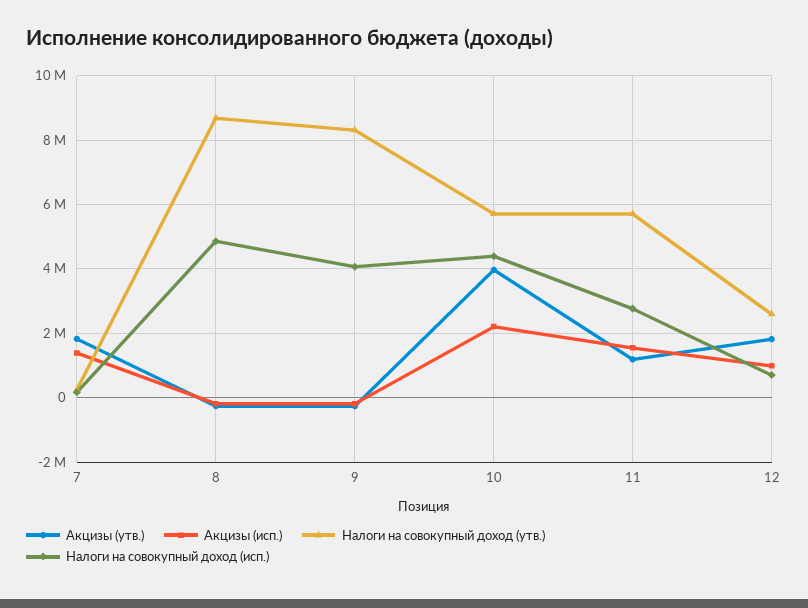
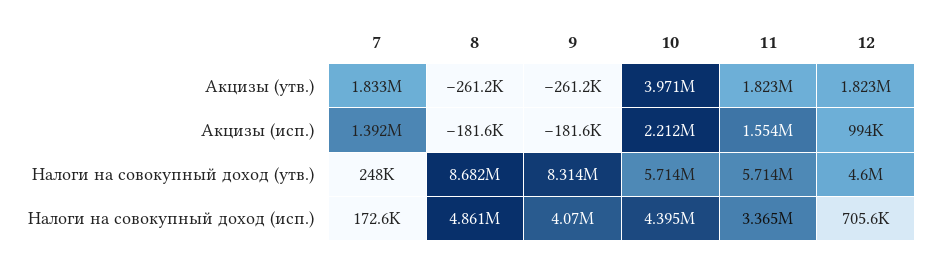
Акцизы (утв.), 11: 1200000 -> 1823000
Налоги на совокупный доход (исп.), 11: 2800000 -> 3365000
Налоги на совокупный доход (утв.), 12: 2600000 -> 4600000

